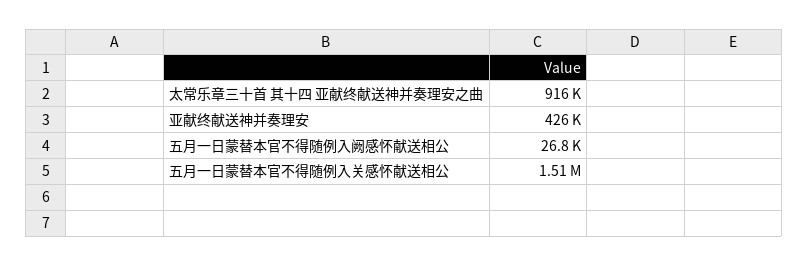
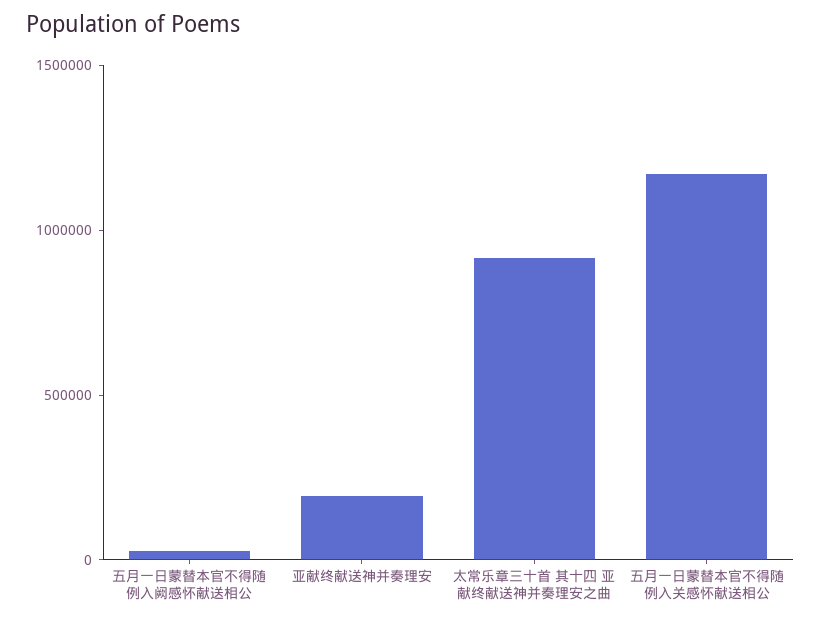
亚献终献送神并奏理安: 426000 -> 200000
五月一日蒙替本官不得随例入关感怀献送相公: 1510000 -> 1200000

